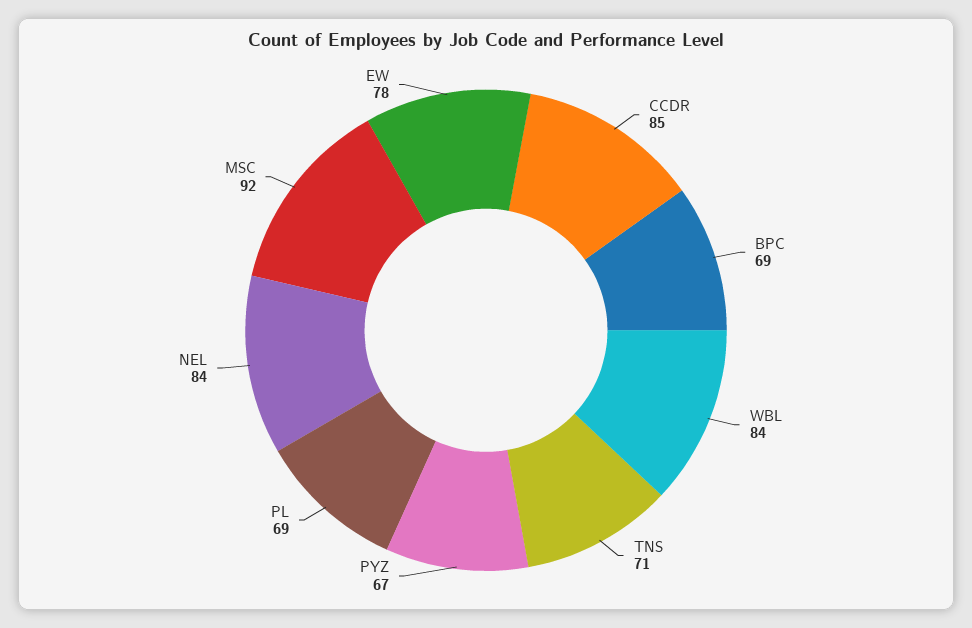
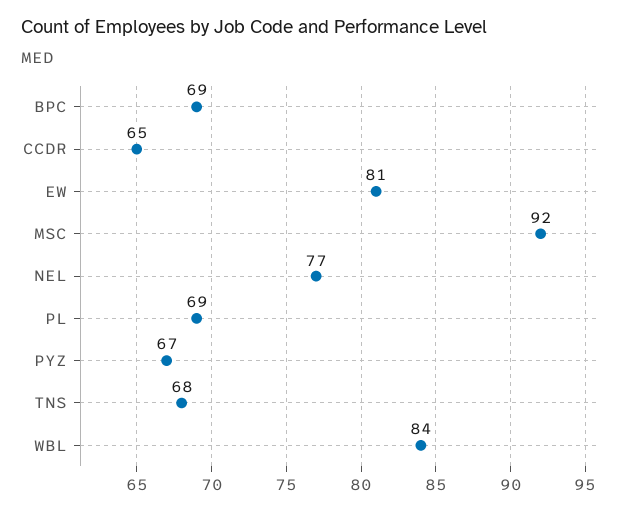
CCDR: 85 -> 65
TNS: 71 -> 68
NEL: 84 -> 77
EW: 78 -> 81

